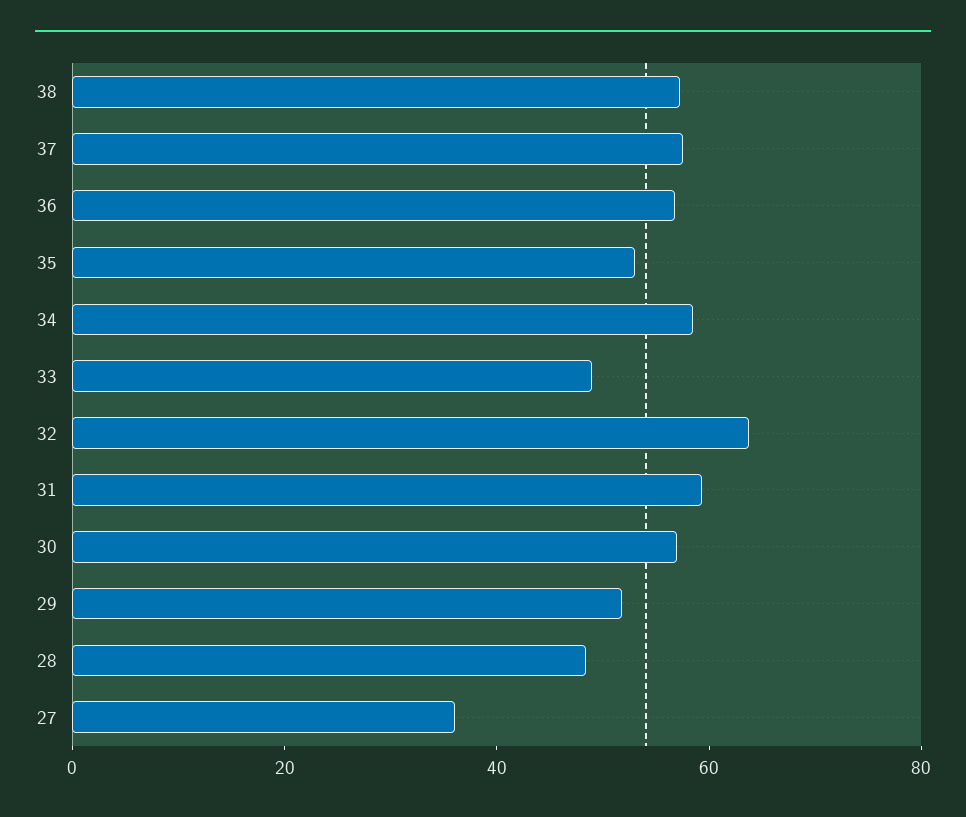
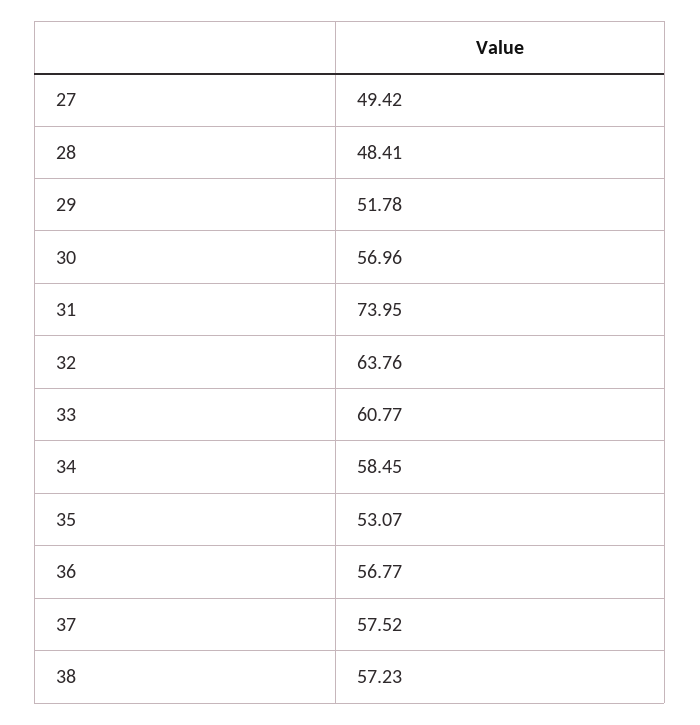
33: 50 -> 60.77
31: 60 -> 73.95
27: 35 -> 49.42

